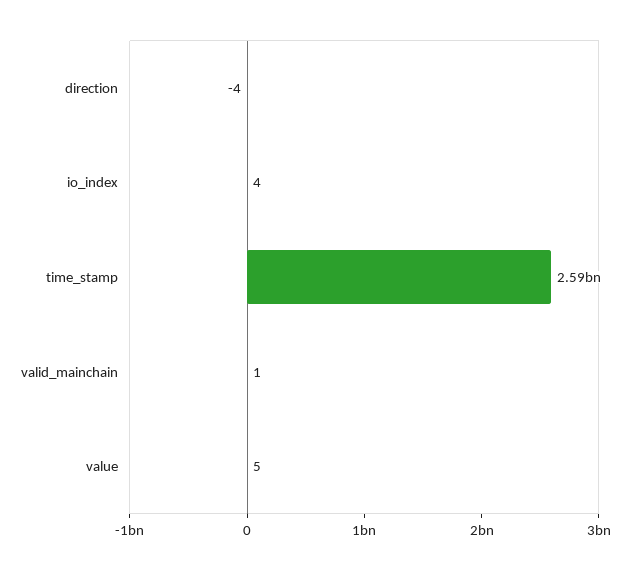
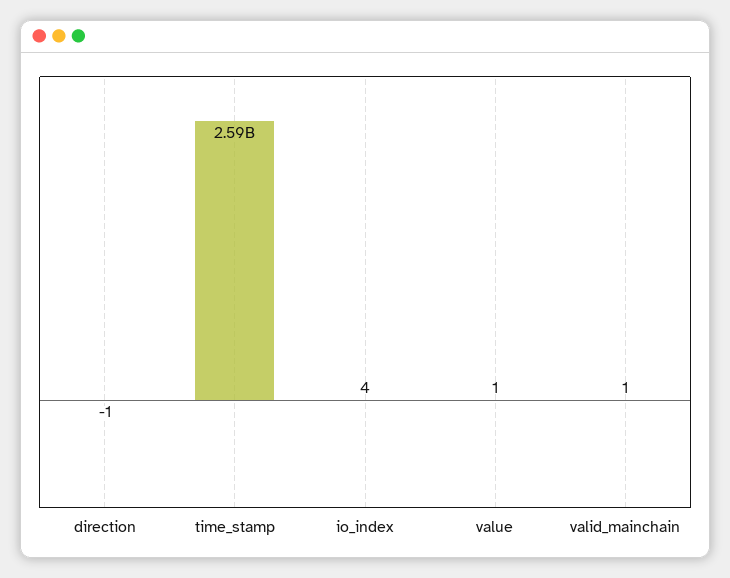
direction: -4 -> -1
value: 5 -> 1

